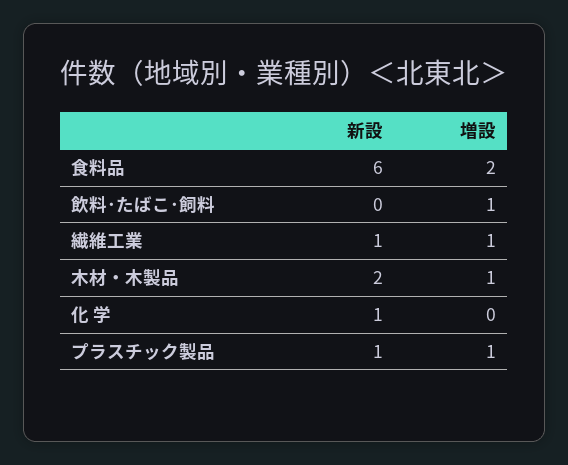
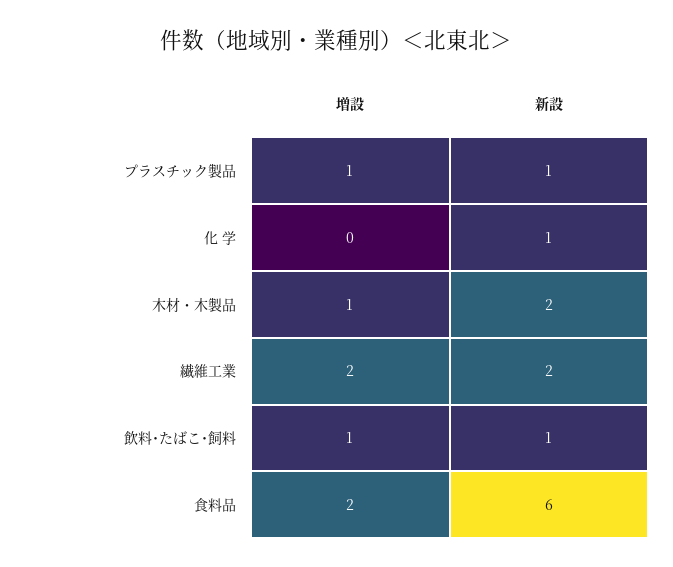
新設, 飲料･たばこ･飼料: 0 -> 1
新設, 繊維工業: 1 -> 2
増設, 繊維工業: 1 -> 2

